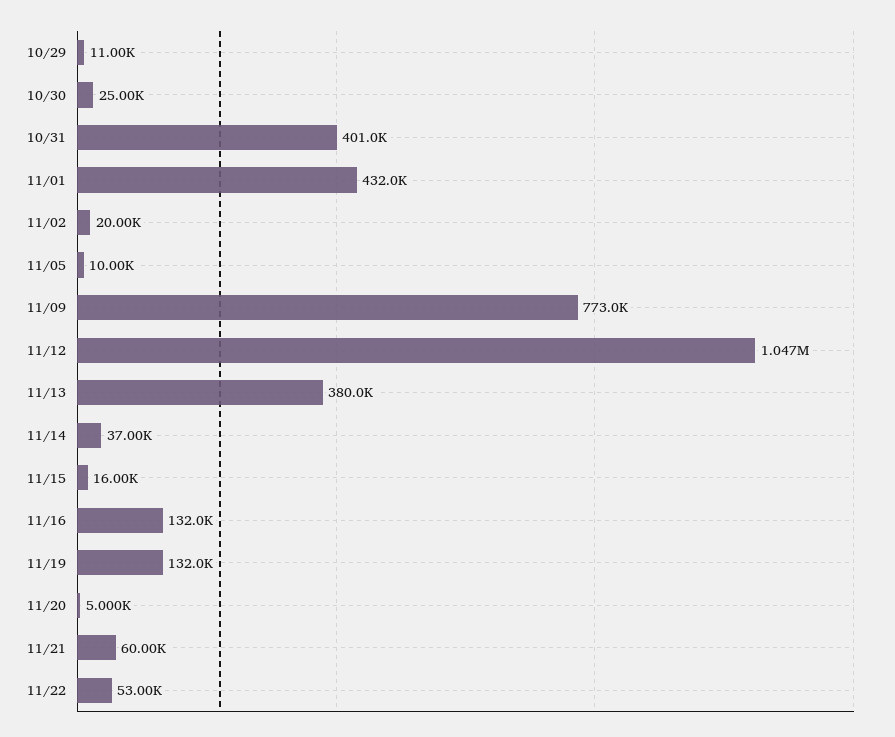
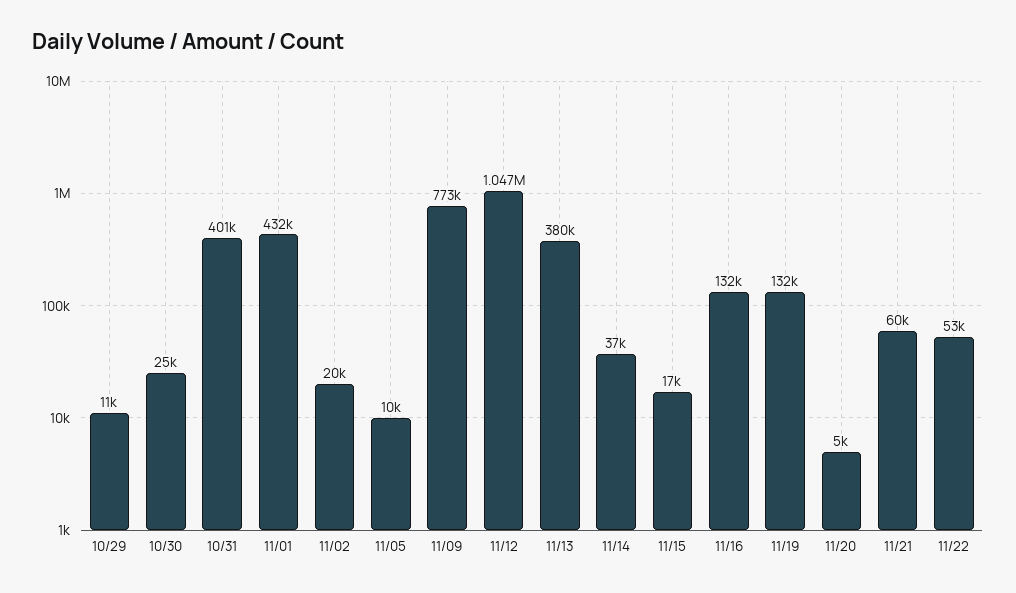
11/15: 16000 -> 17000

